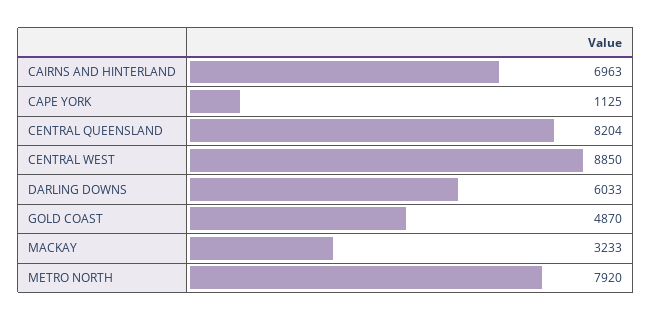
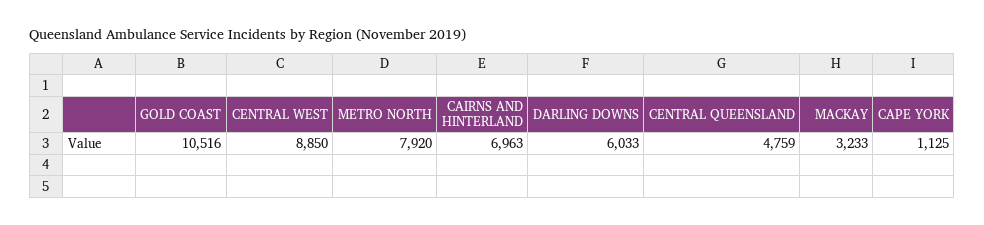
CENTRAL QUEENSLAND: 8204 -> 4759
GOLD COAST: 4870 -> 10516

